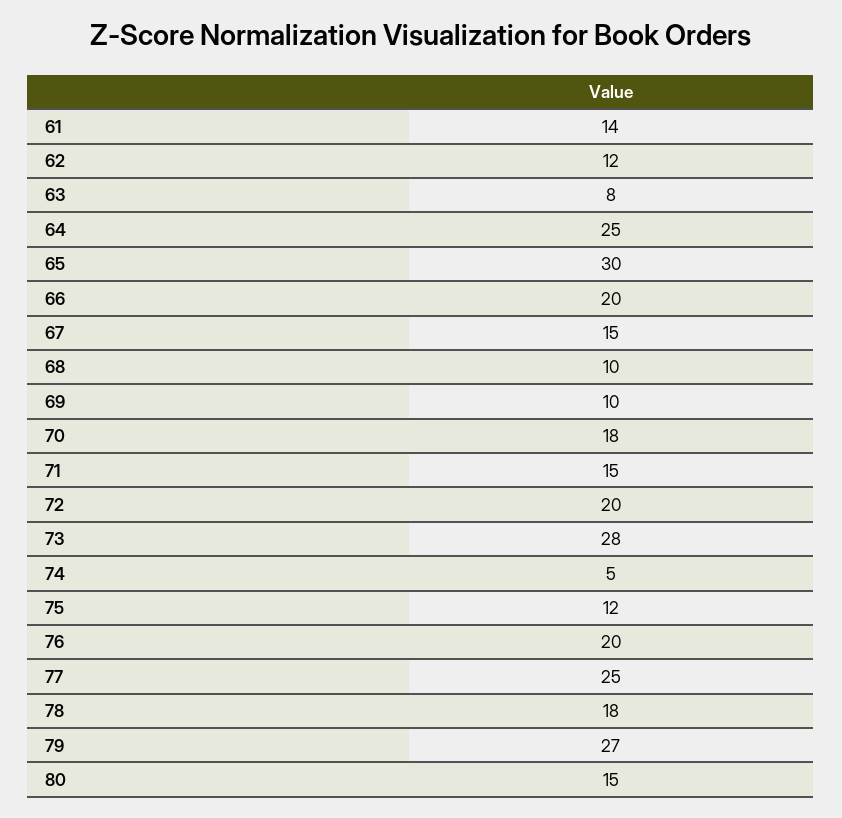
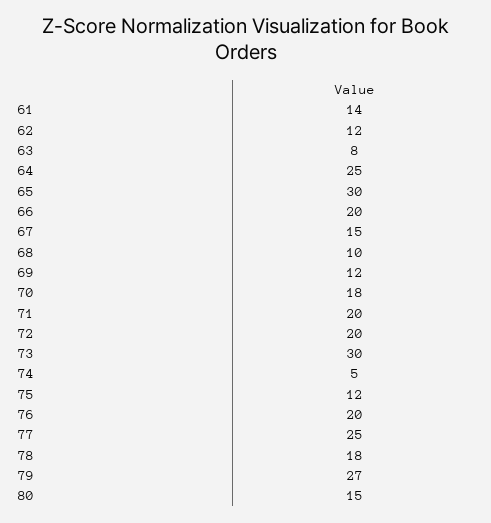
69: 10 -> 12
71: 15 -> 20
73: 28 -> 30

